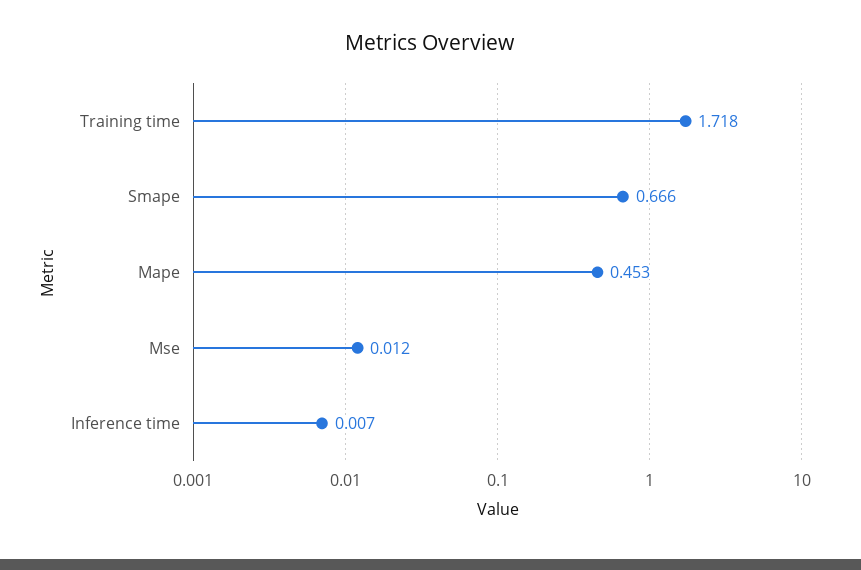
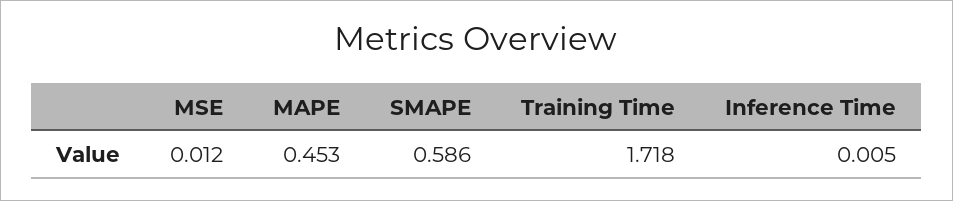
Smape: 0.666 -> 0.586
Inference time: 0.007 -> 0.005

